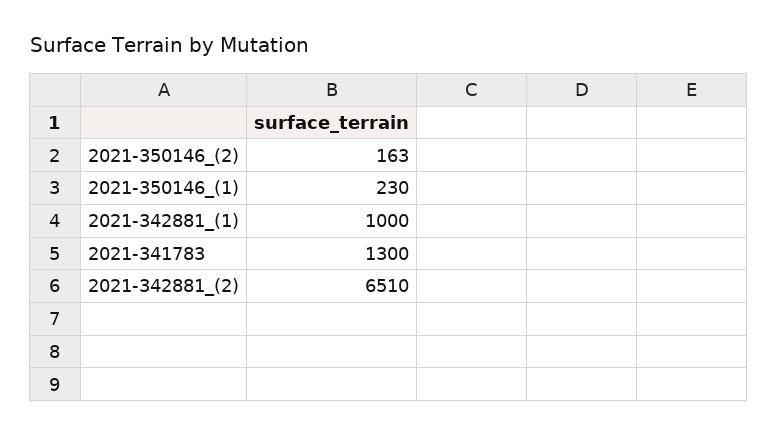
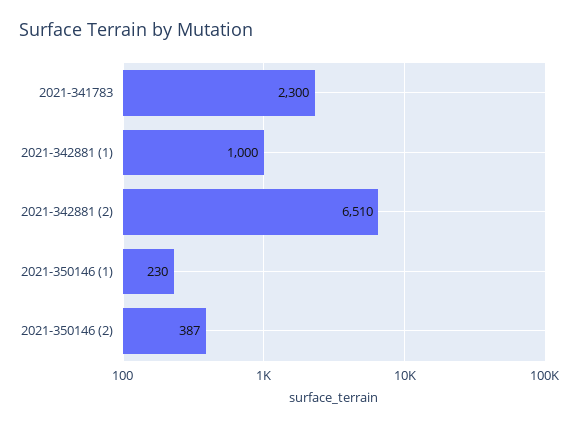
2021-350146_(2): 163 -> 387
2021-341783: 1300 -> 2300

